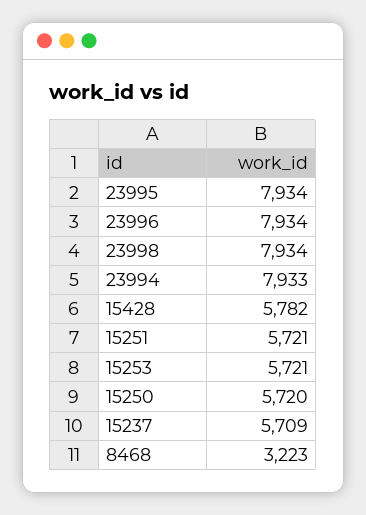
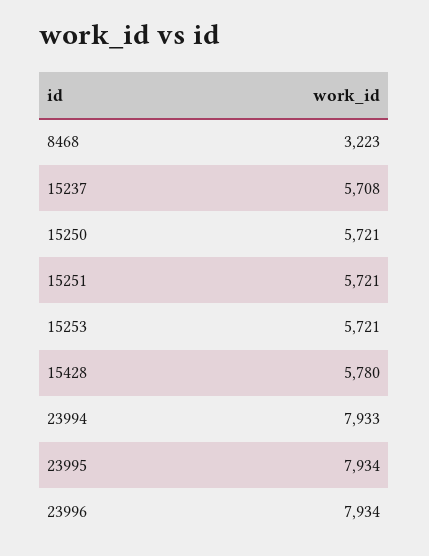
23998: 7934 -> none
15428: 5782 -> 5780
15250: 5720 -> 5721
15237: 5709 -> 5708

